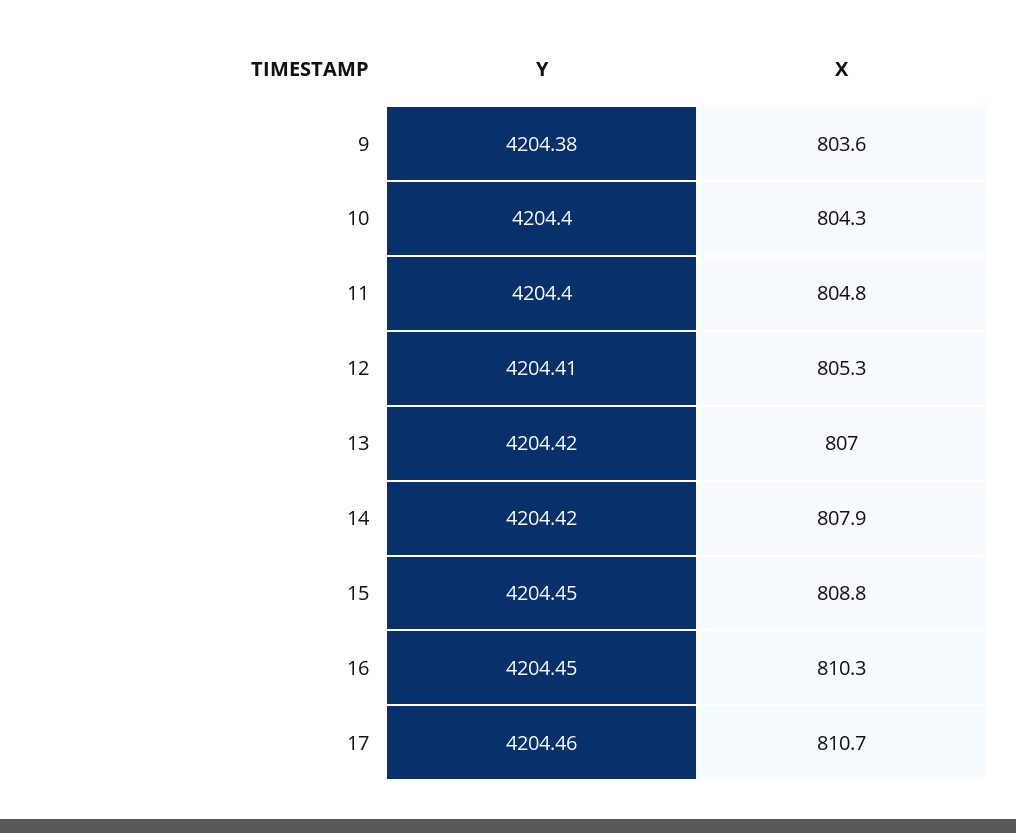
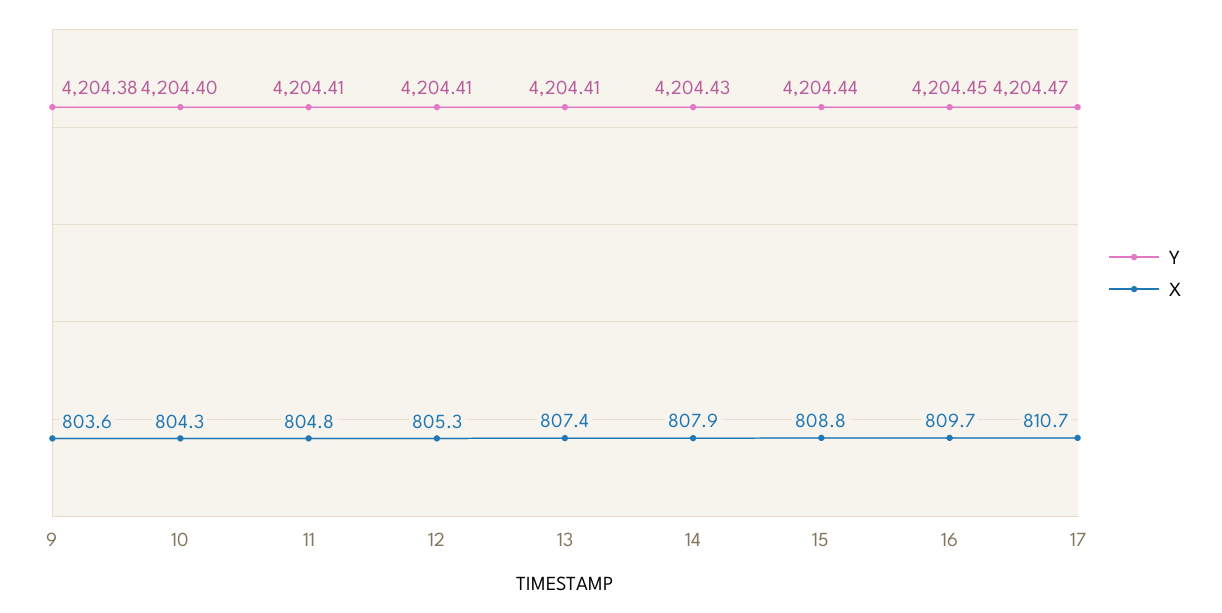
Y, 11: 4204.4 -> 4204.41
Y, 13: 4204.42 -> 4204.41
X, 13: 807 -> 807.4
Y, 14: 4204.42 -> 4204.43
Y, 15: 4204.45 -> 4204.44
X, 16: 810.3 -> 809.7
Y, 17: 4204.46 -> 4204.47

